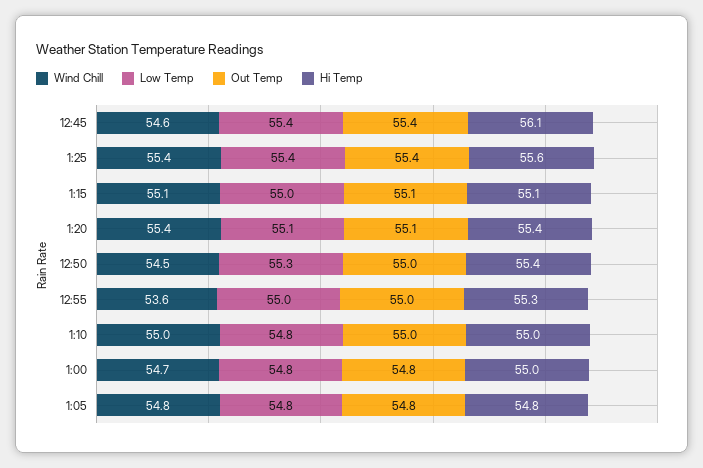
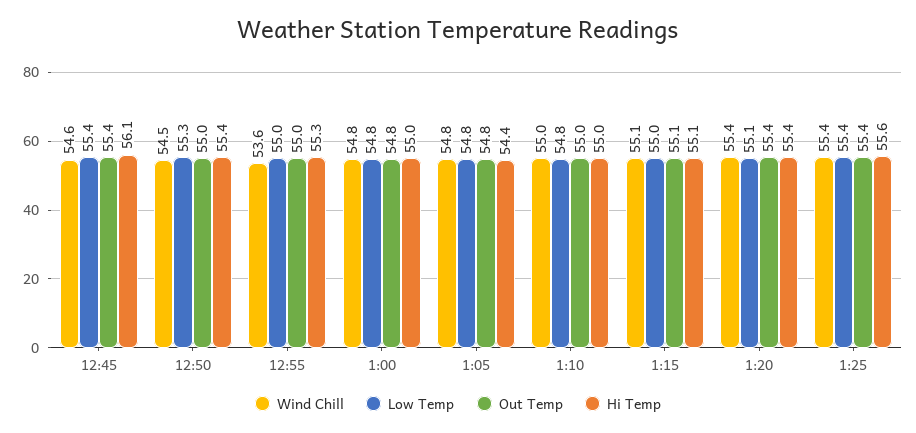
Out Temp, 1:20: 55.1 -> 55.4
Wind Chill, 1:00: 54.7 -> 54.8
Hi Temp, 1:05: 54.8 -> 54.4

